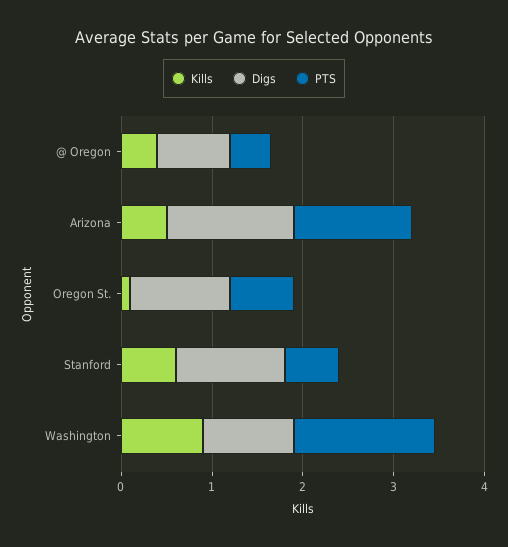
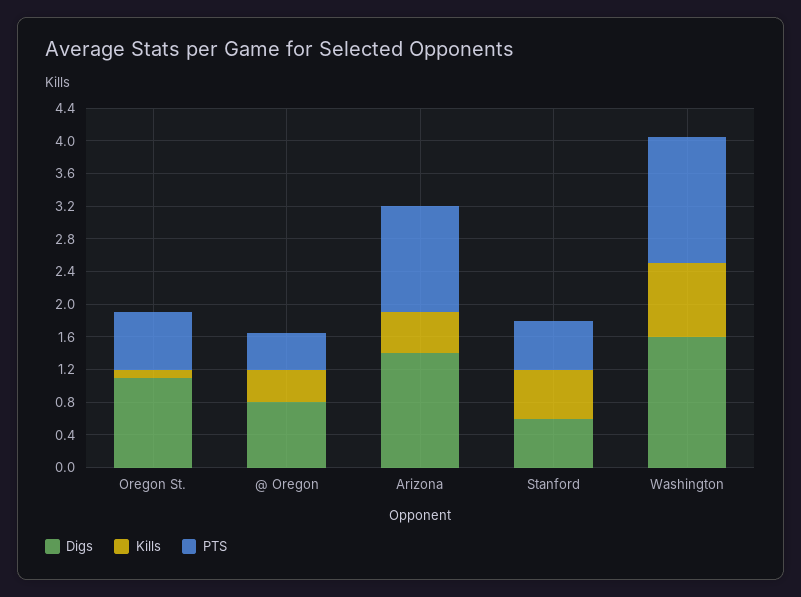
Digs, Stanford: 1.2 -> 0.6
Digs, Washington: 1 -> 1.6

